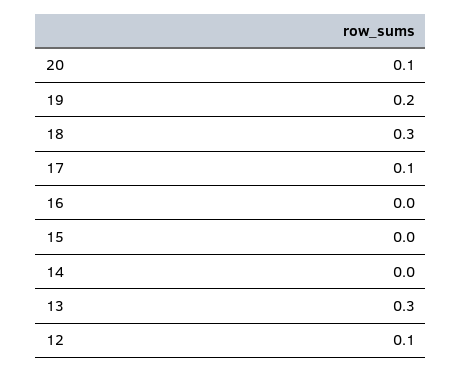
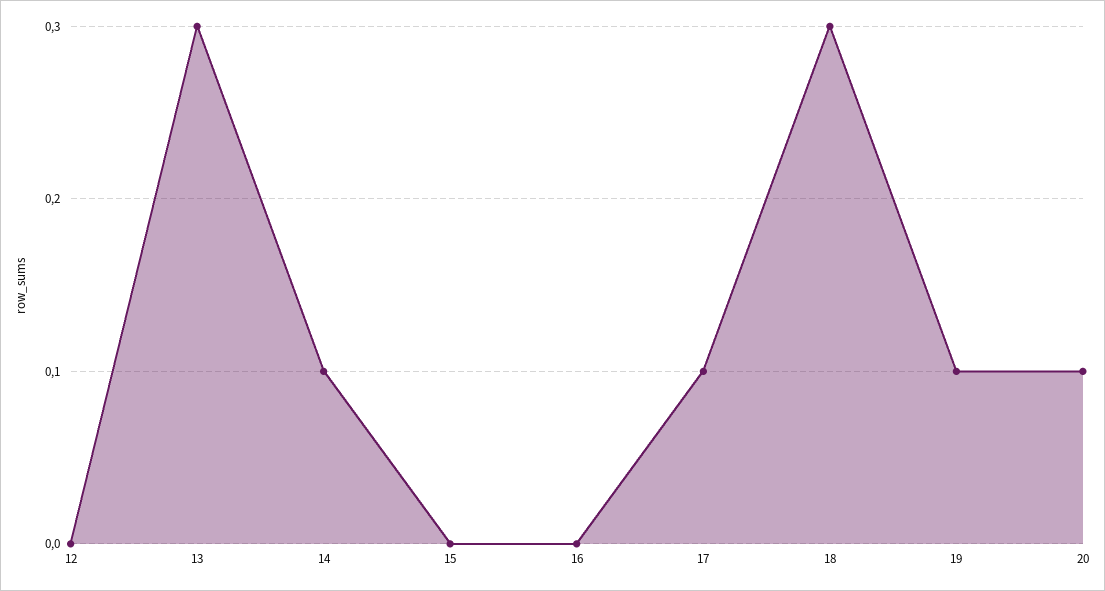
19: 0.2 -> 0.1
14: 0 -> 0.1
12: 0.1 -> 0

